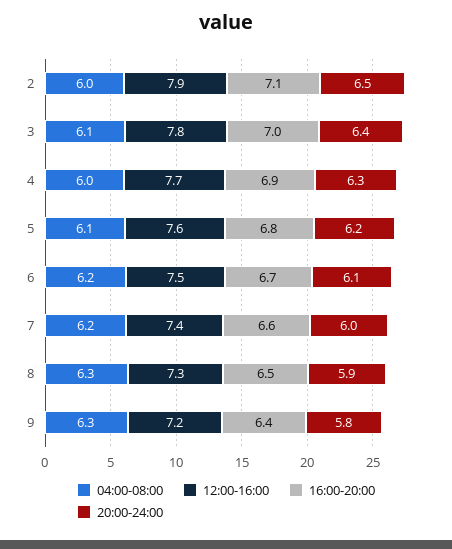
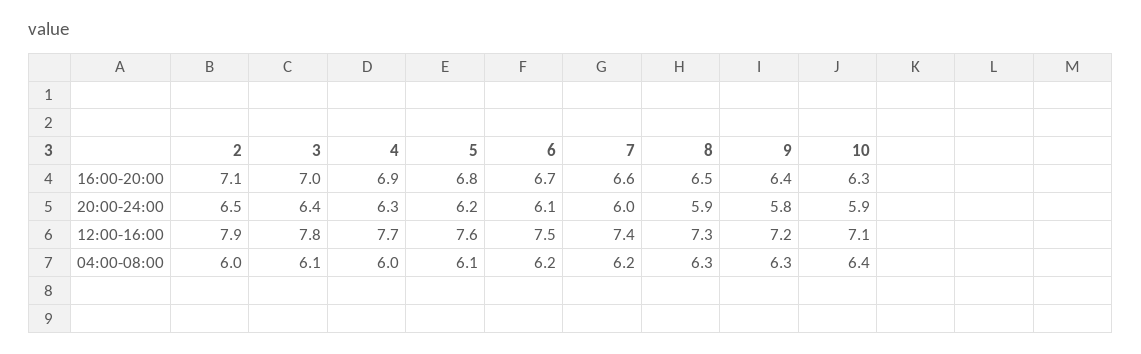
16:00-20:00, 10: none -> 6.3
20:00-24:00, 10: none -> 5.9
12:00-16:00, 10: none -> 7.1
04:00-08:00, 10: none -> 6.4

